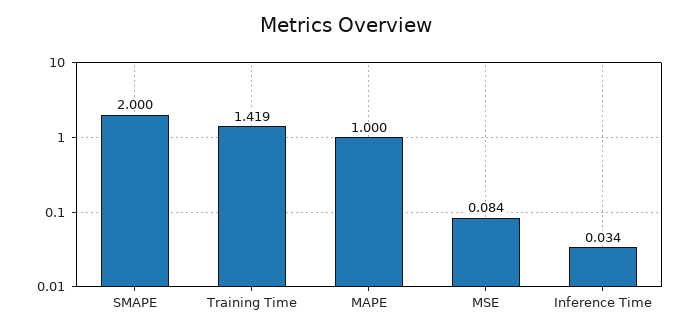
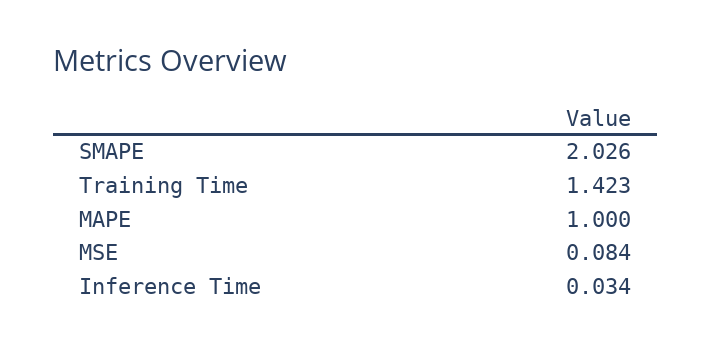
SMAPE: 2 -> 2.026
Training Time: 1.419 -> 1.423

